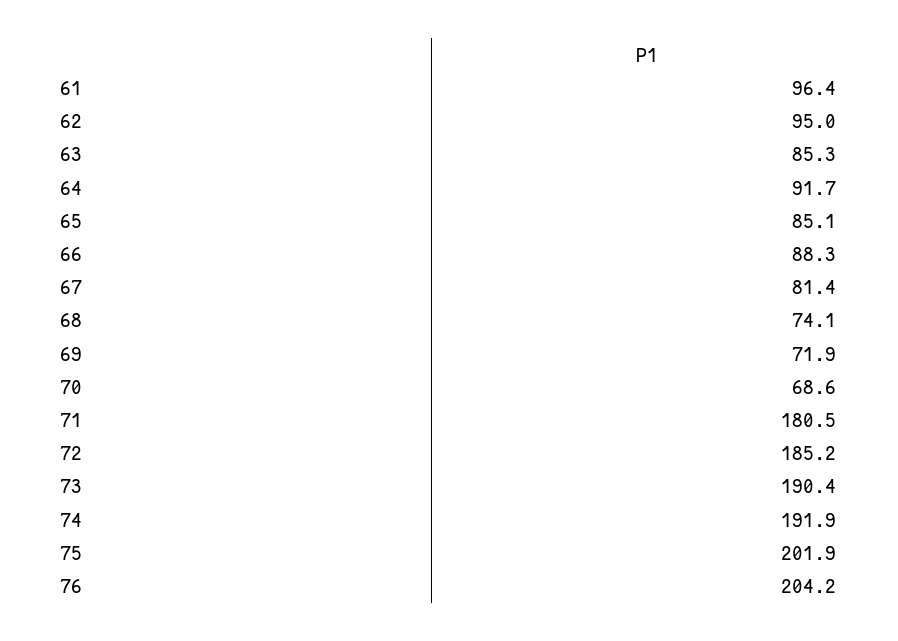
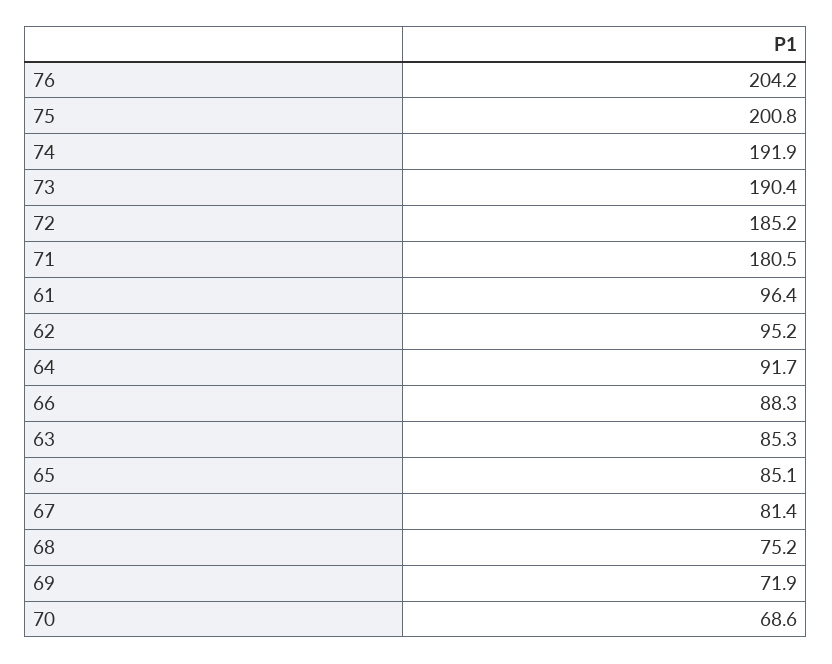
62: 95 -> 95.2
68: 74.1 -> 75.2
75: 201.9 -> 200.8

